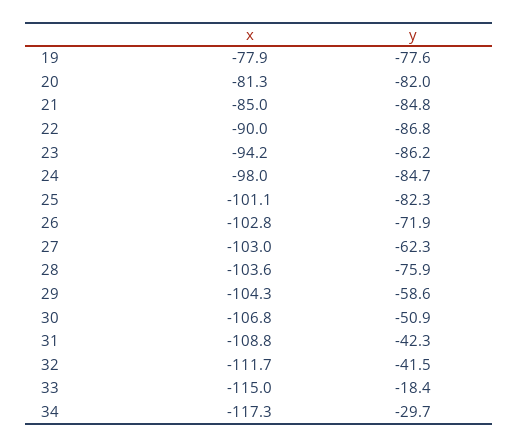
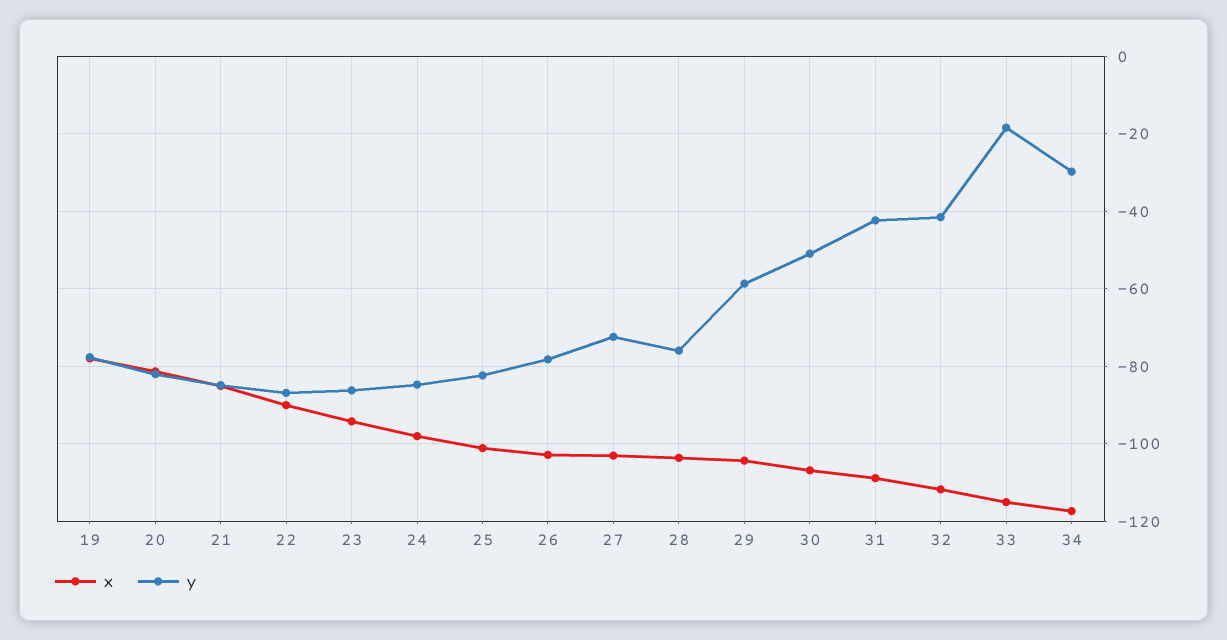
y, 26: -71.9 -> -78
y, 27: -62.3 -> -72

